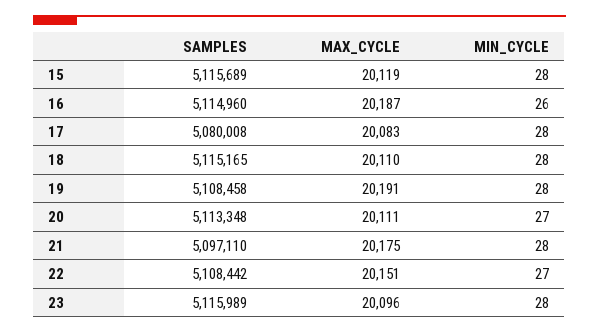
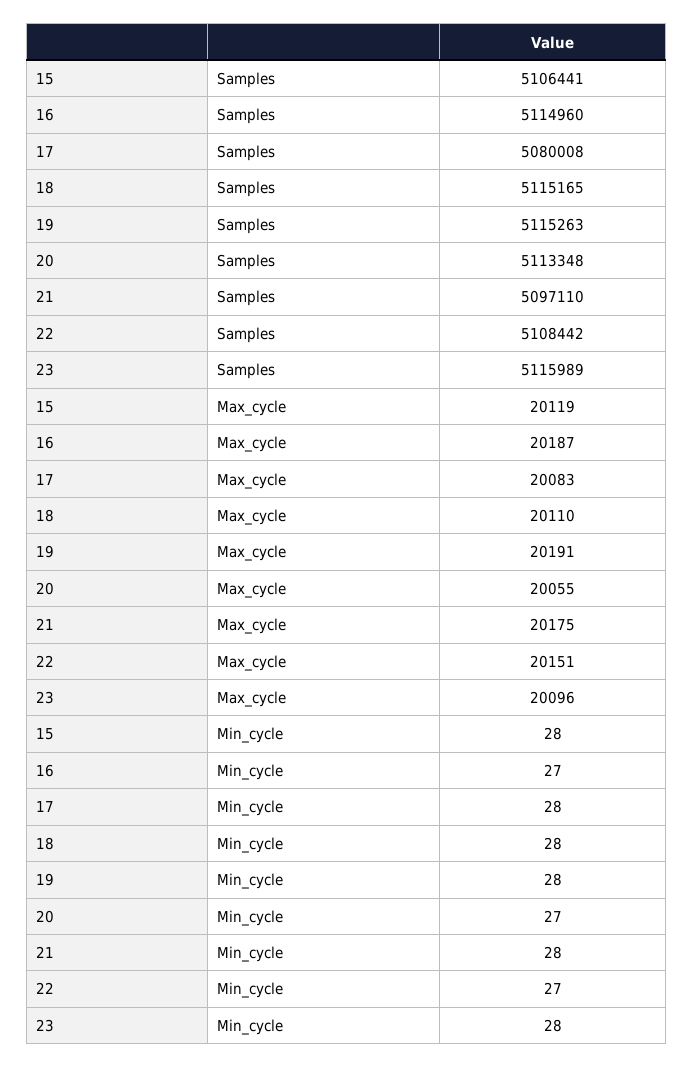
SAMPLES, 15: 5115689 -> 5106441
MIN_CYCLE, 16: 26 -> 27
SAMPLES, 19: 5108458 -> 5115263
MAX_CYCLE, 20: 20111 -> 20055

